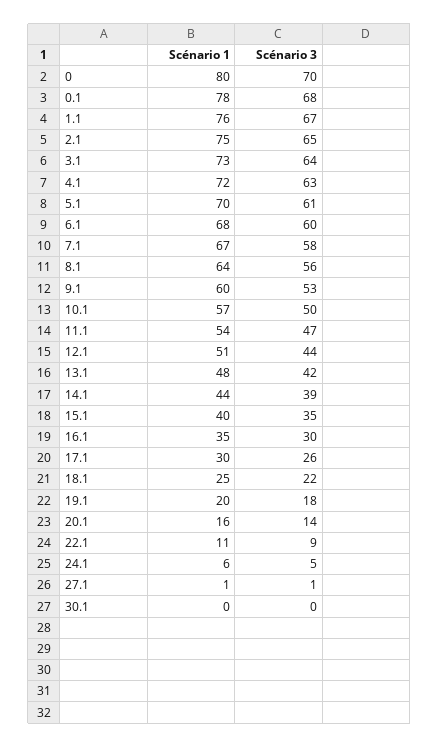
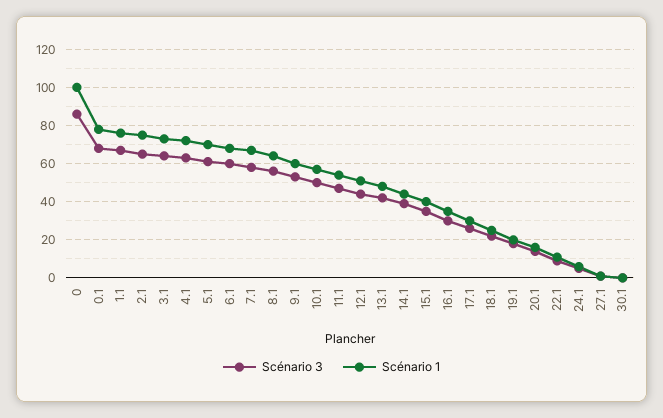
Scénario 1, 0: 80 -> 100
Scénario 3, 0: 70 -> 85

